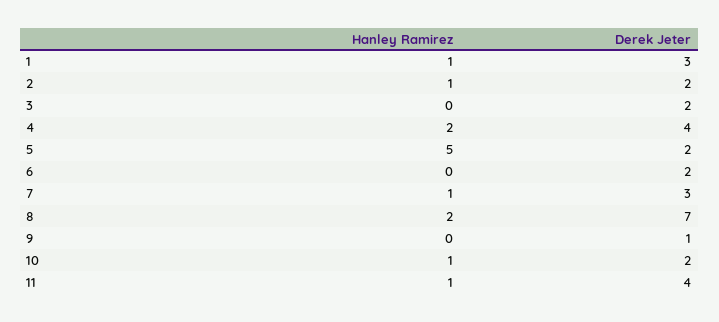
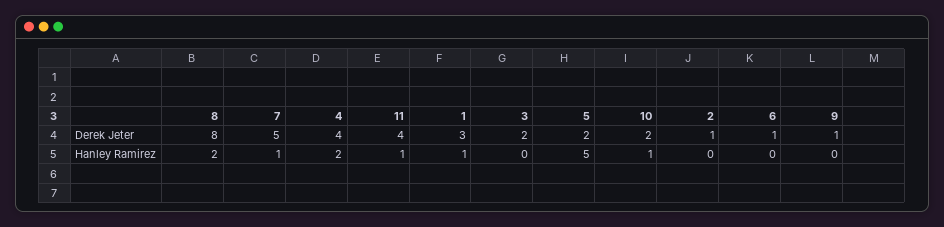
Hanley Ramirez, 2: 1 -> 0
Derek Jeter, 2: 2 -> 1
Derek Jeter, 6: 2 -> 1
Derek Jeter, 7: 3 -> 5
Derek Jeter, 8: 7 -> 8

